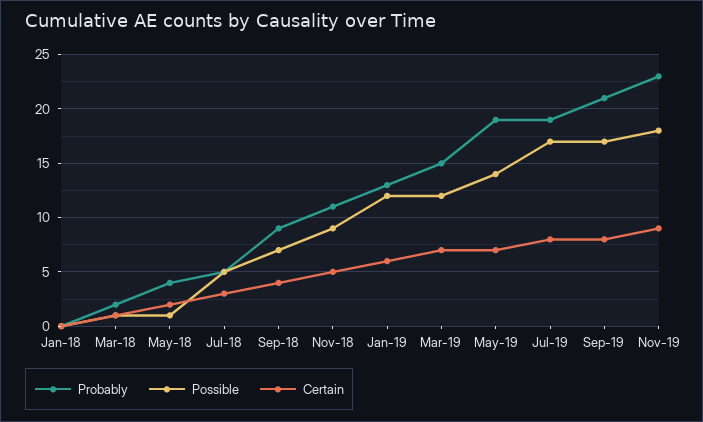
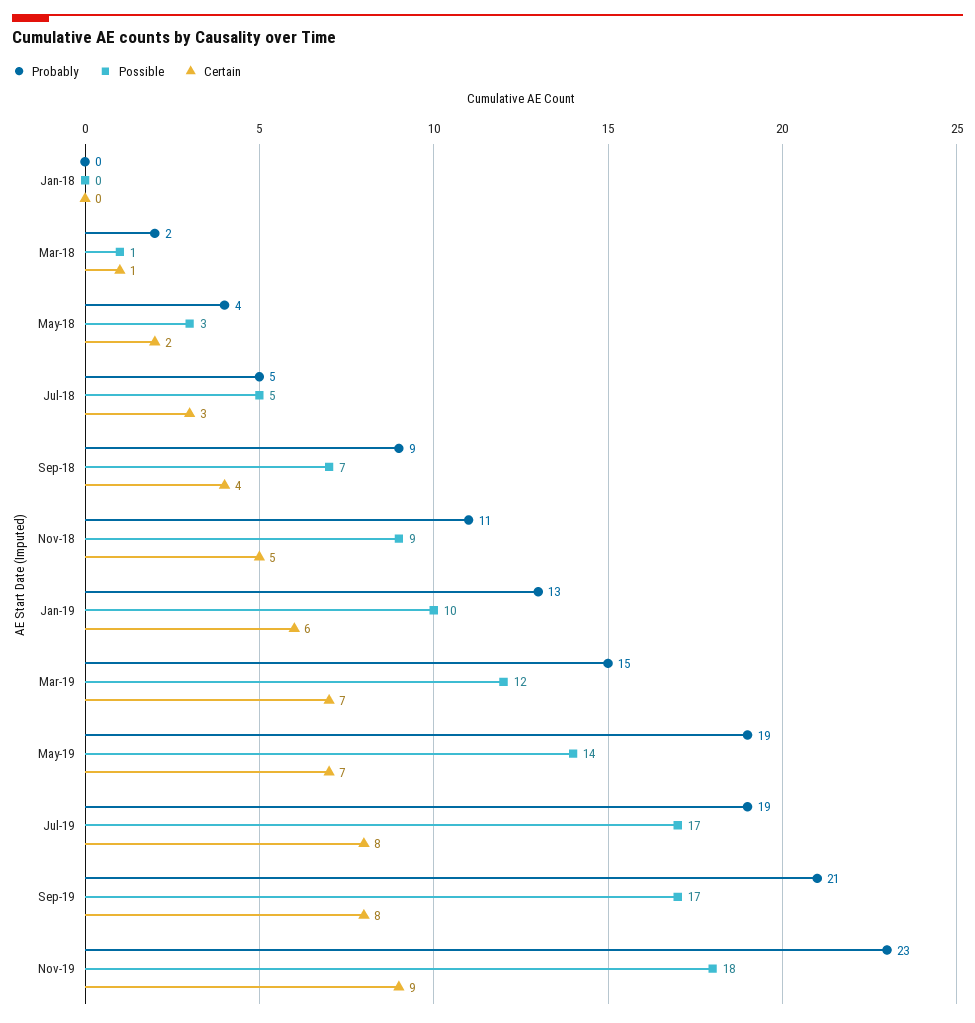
Possible, May-18: 1 -> 3
Possible, Jan-19: 12 -> 10

